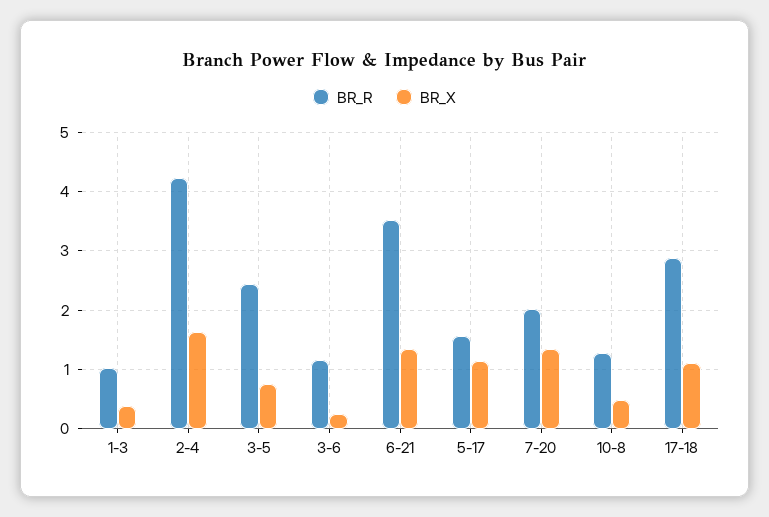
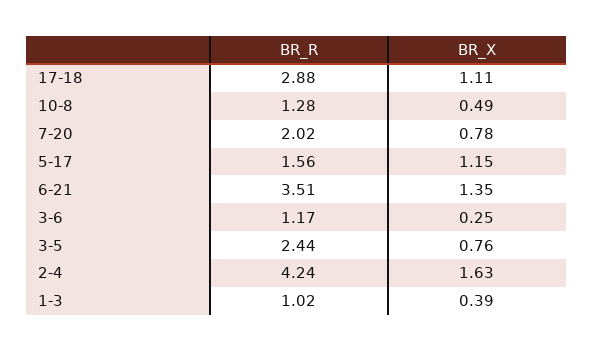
BR_X, 7-20: 1.4 -> 0.78

